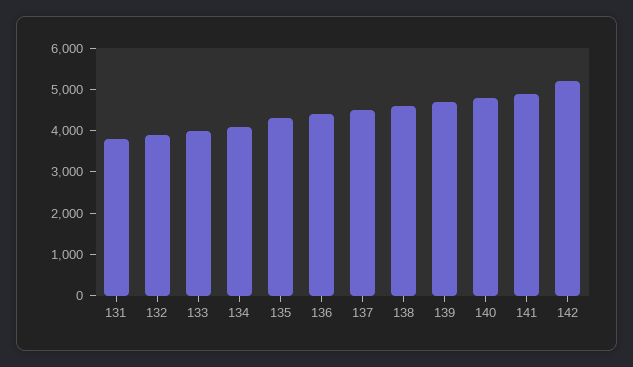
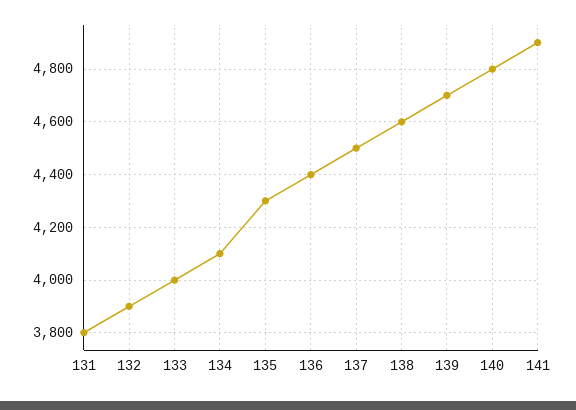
142: 5200 -> none

